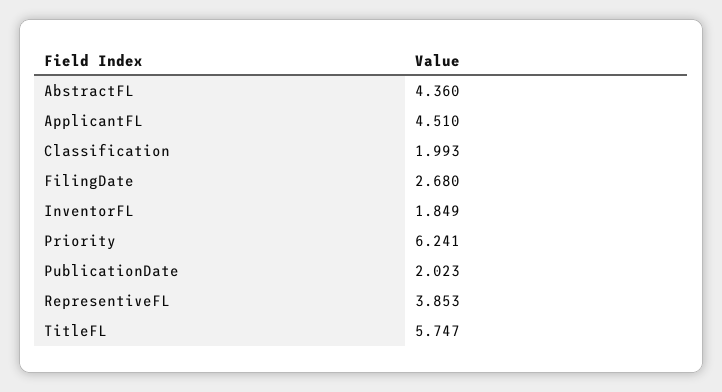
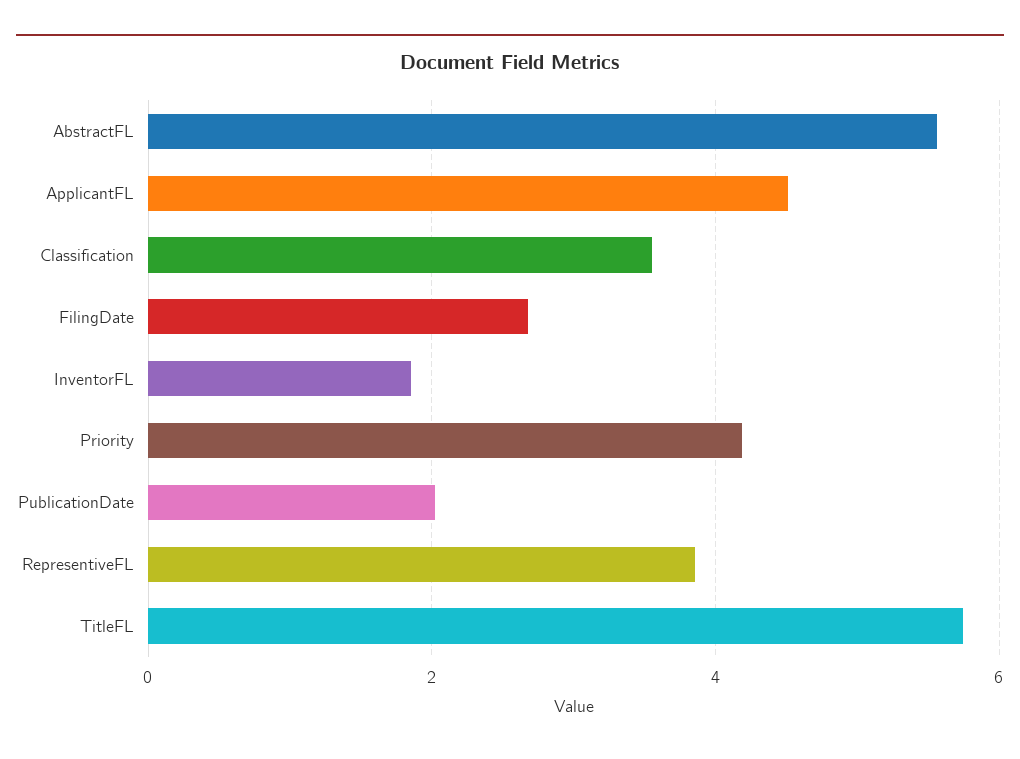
AbstractFL: 4.36 -> 5.6
Classification: 1.993 -> 3.6
Priority: 6.241 -> 4.2

